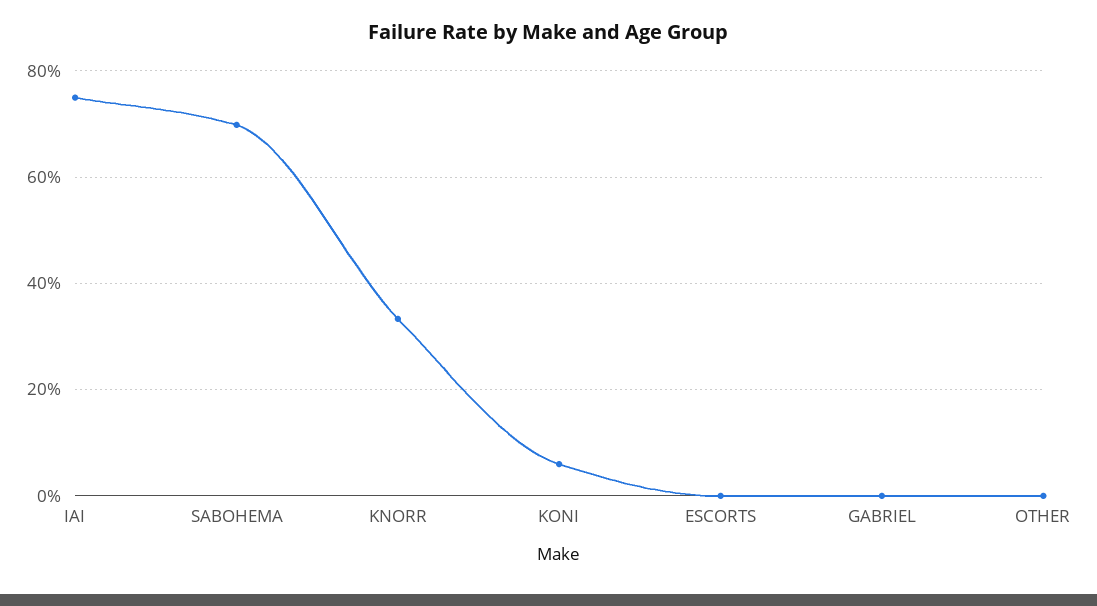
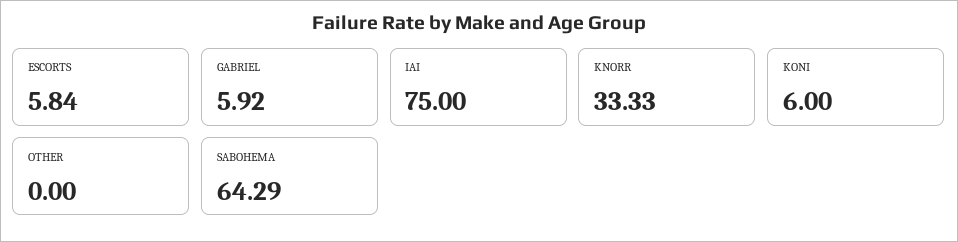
SABOHEMA: 70 -> 64.29
ESCORTS: 0 -> 5.84
GABRIEL: 0 -> 5.92

